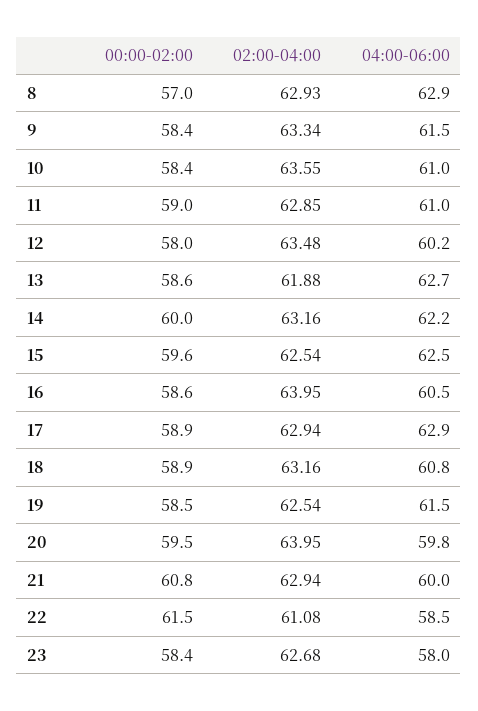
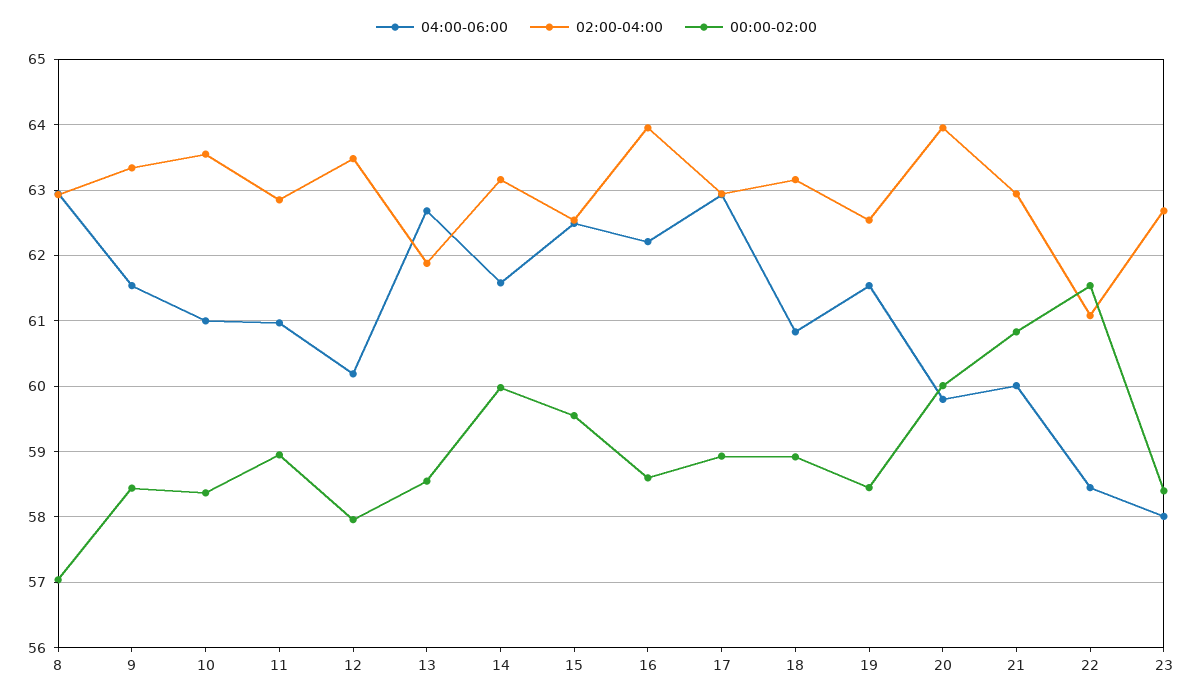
04:00-06:00, 14: 62.2 -> 61.6
04:00-06:00, 16: 60.5 -> 62.2
00:00-02:00, 20: 59.5 -> 60

